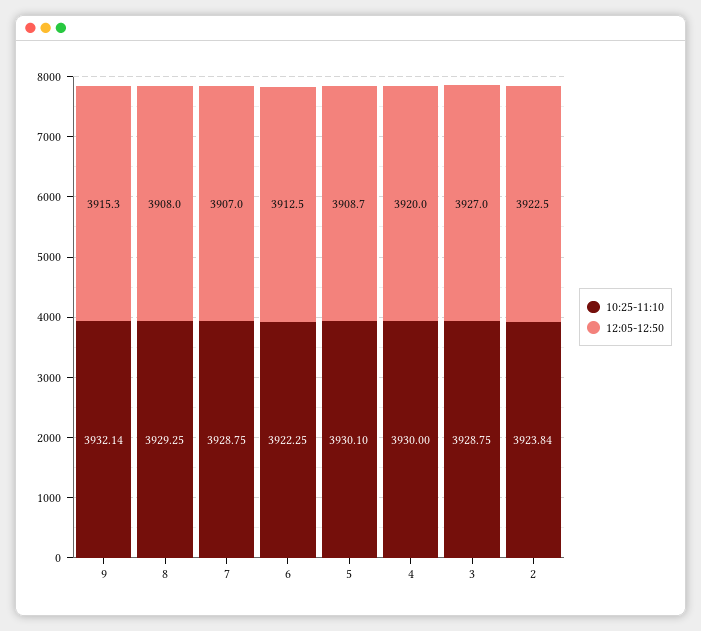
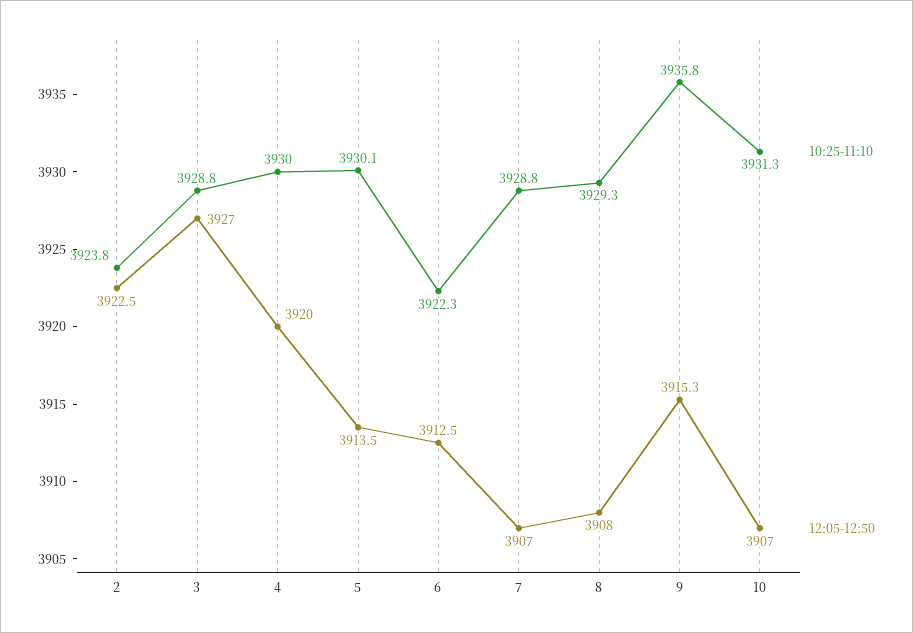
10:25-11:10, 9: 3932.14 -> 3935.8
12:05-12:50, 5: 3908.7 -> 3913.5
10:25-11:10, 10: none -> 3931.3
12:05-12:50, 10: none -> 3907

